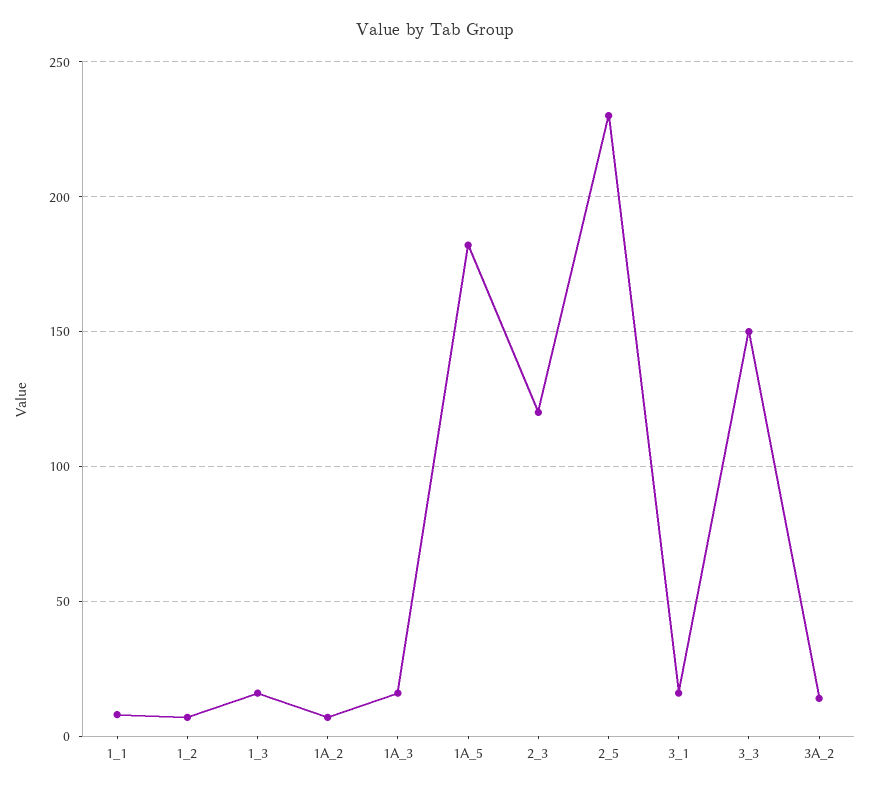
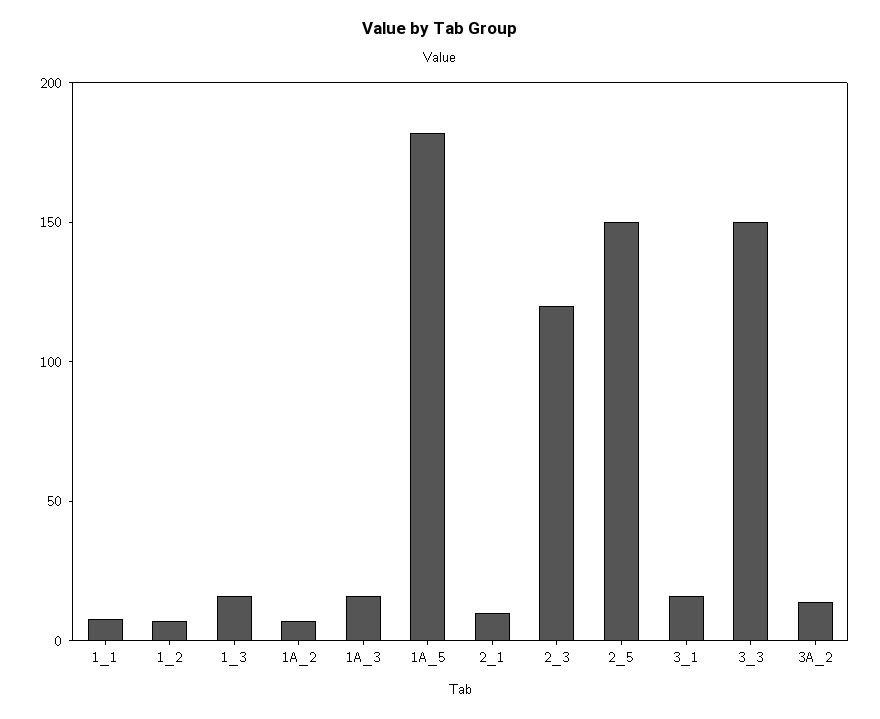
2_5: 230 -> 150
2_1: none -> 10

